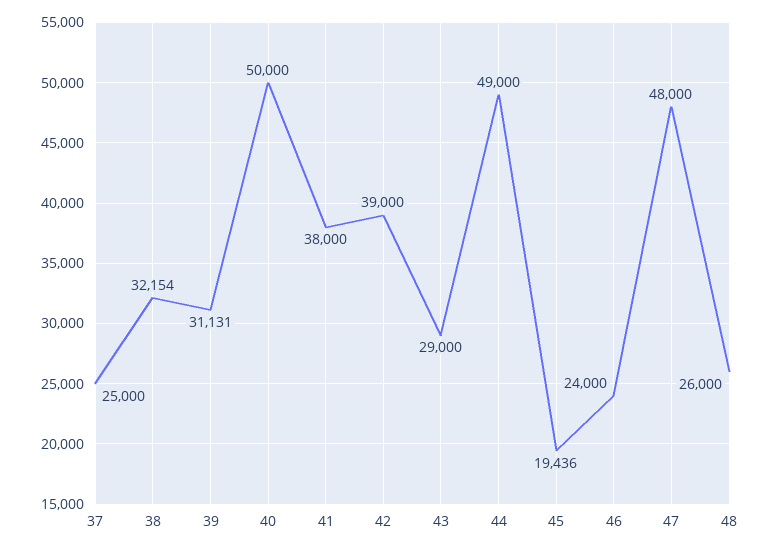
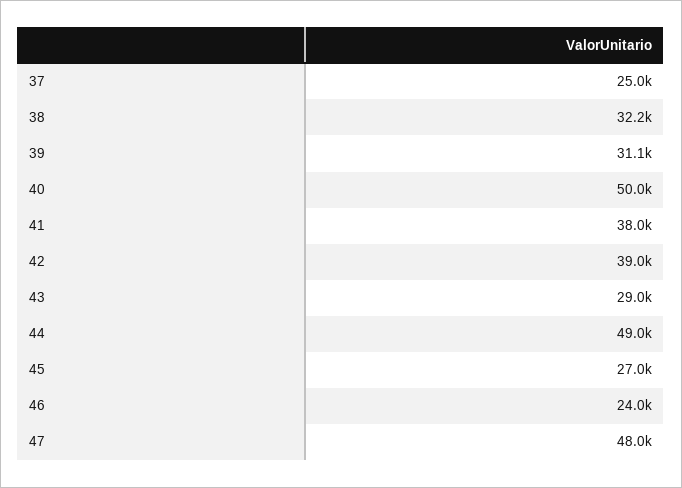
45: 19436 -> 27000
48: 26000 -> none

